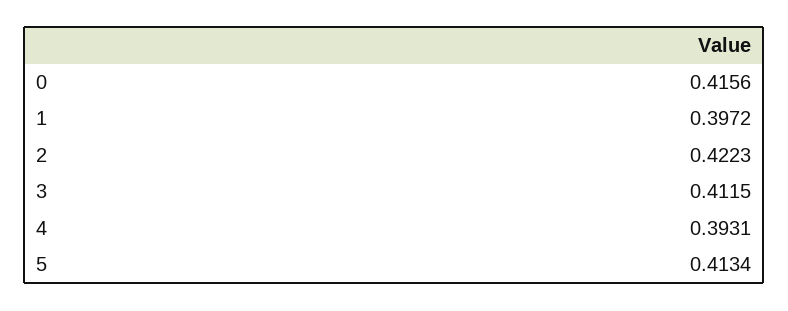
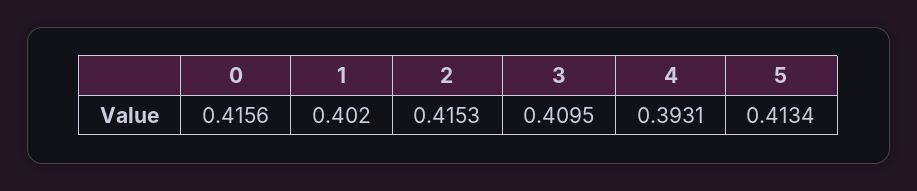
1: 0.3972 -> 0.402
2: 0.4223 -> 0.4153
3: 0.4115 -> 0.4095

